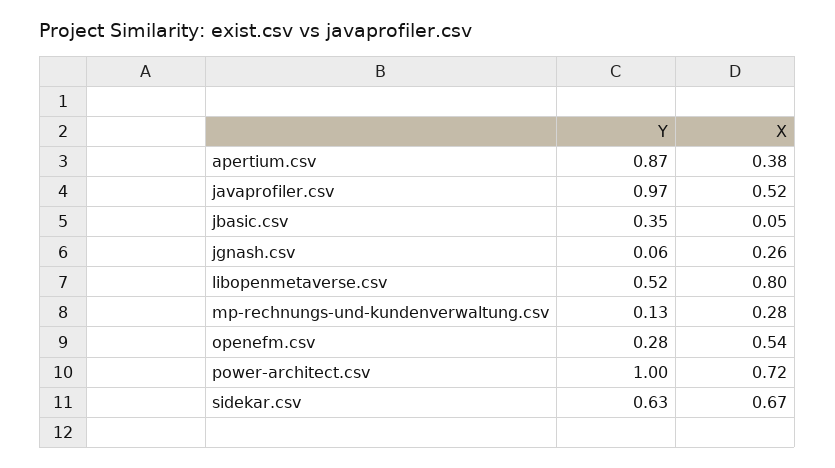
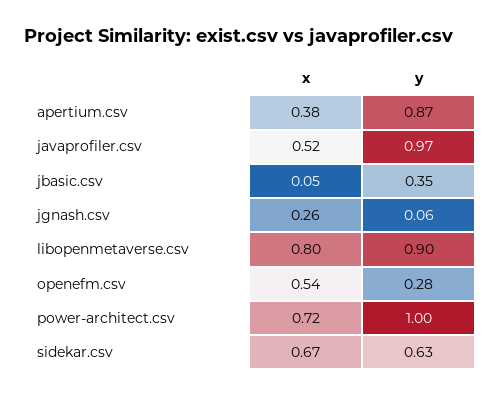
Y, libopenmetaverse.csv: 0.52 -> 0.9
Y, mp-rechnungs-und-kundenverwaltung.csv: 0.13 -> none
X, mp-rechnungs-und-kundenverwaltung.csv: 0.28 -> none

